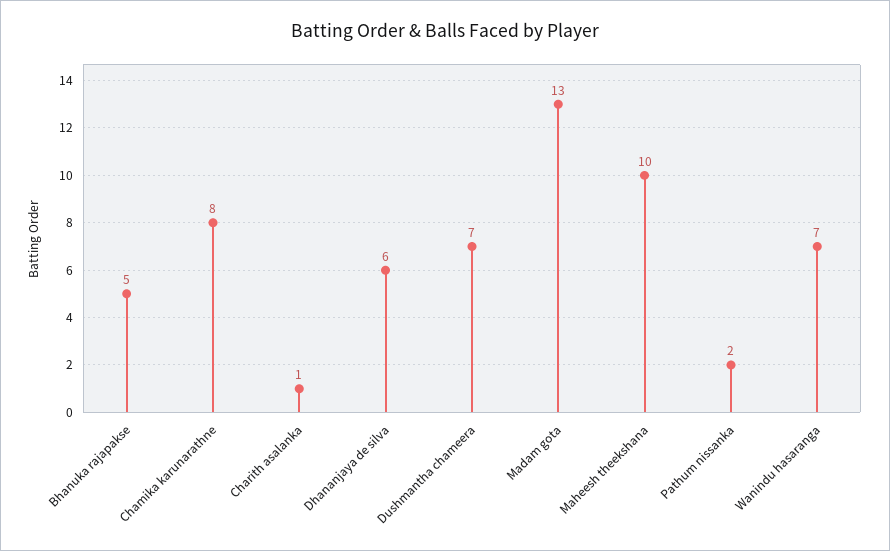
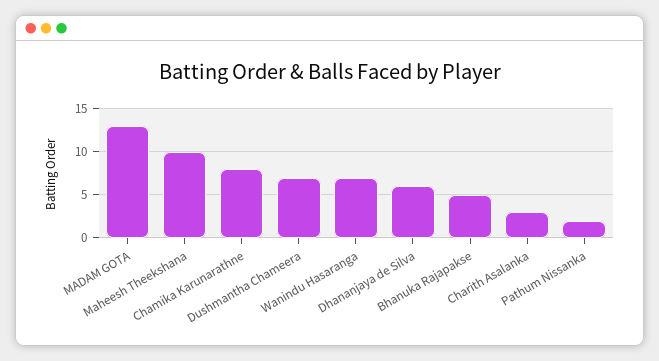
Charith asalanka: 1 -> 3

